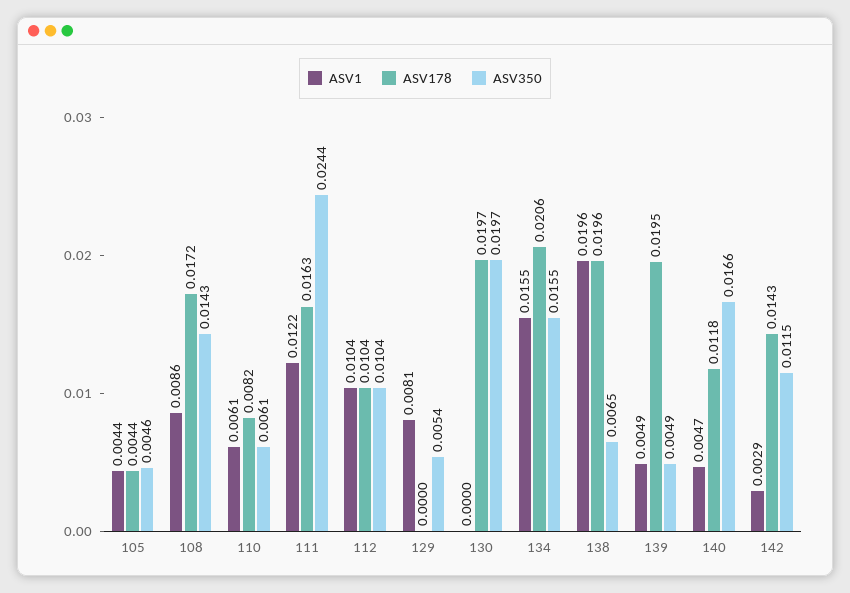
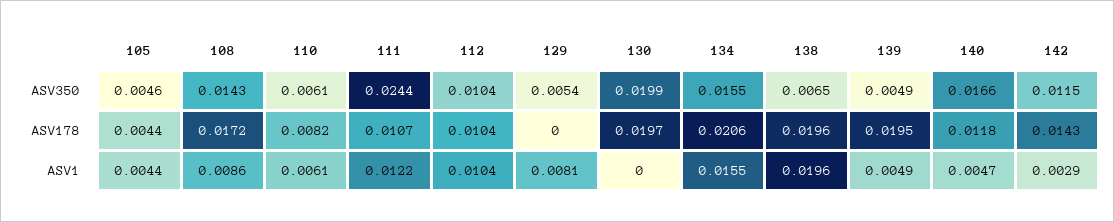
ASV178, 111: 0.0163 -> 0.0107
ASV350, 130: 0.0197 -> 0.0199

